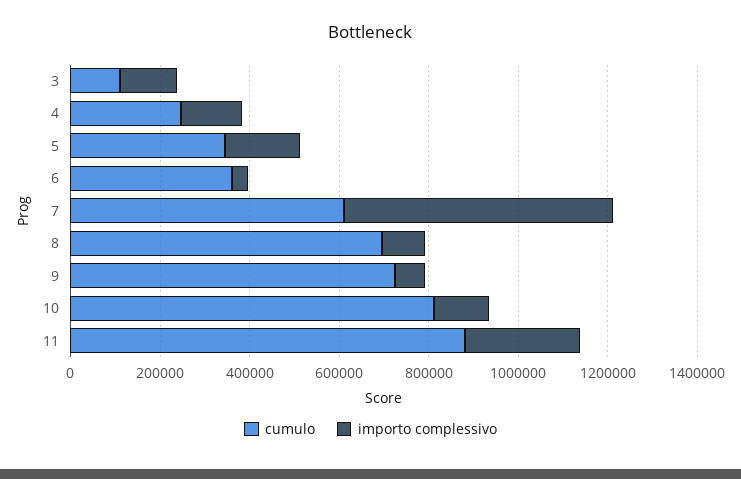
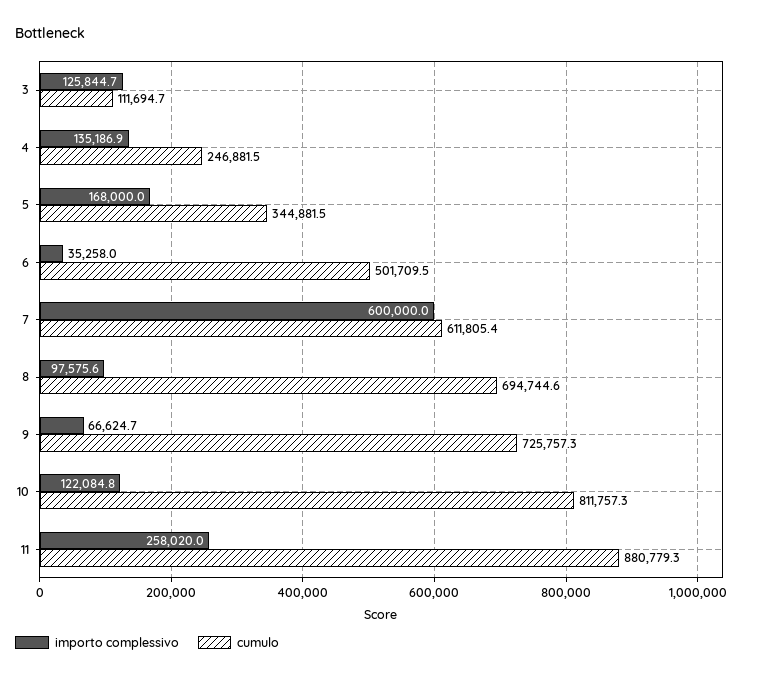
cumulo, 6: 350000 -> 501709.5

